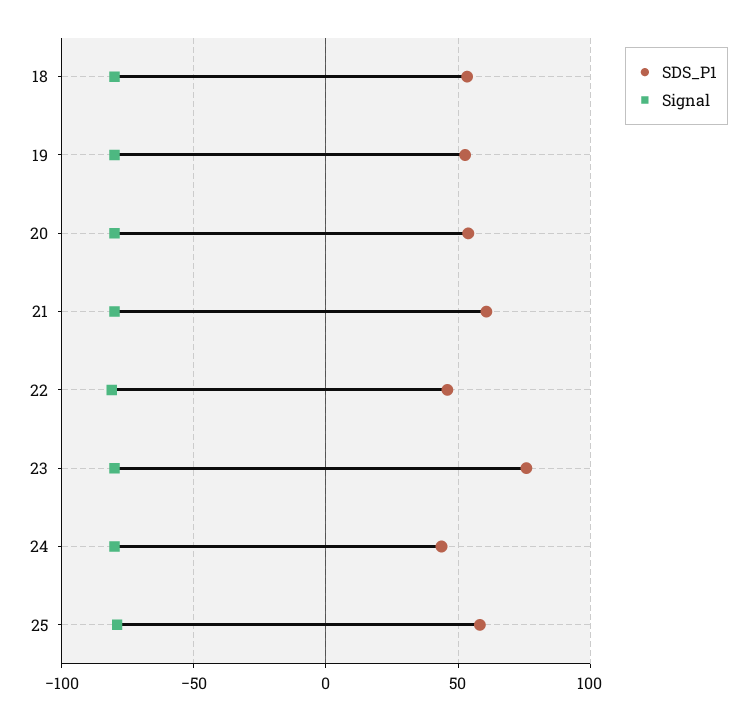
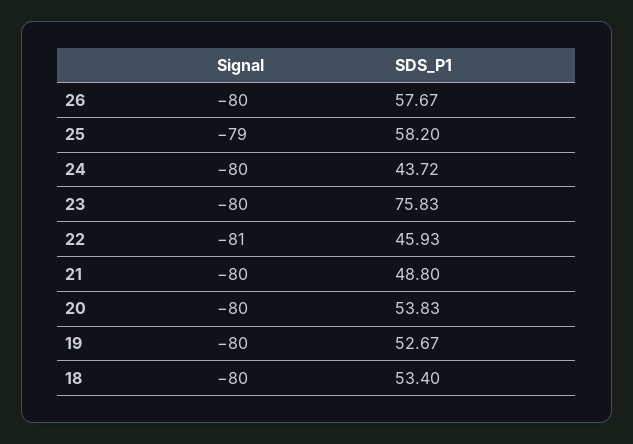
SDS_P1, 21: 60 -> 48.8
Signal, 26: none -> -80
SDS_P1, 26: none -> 57.67

